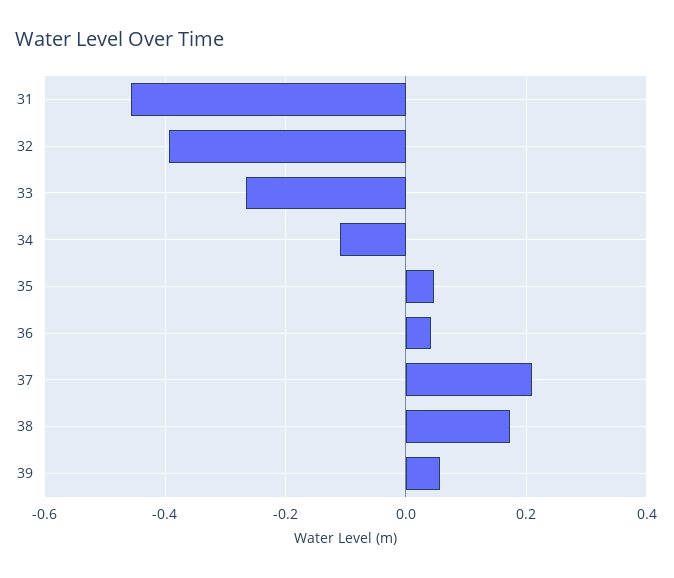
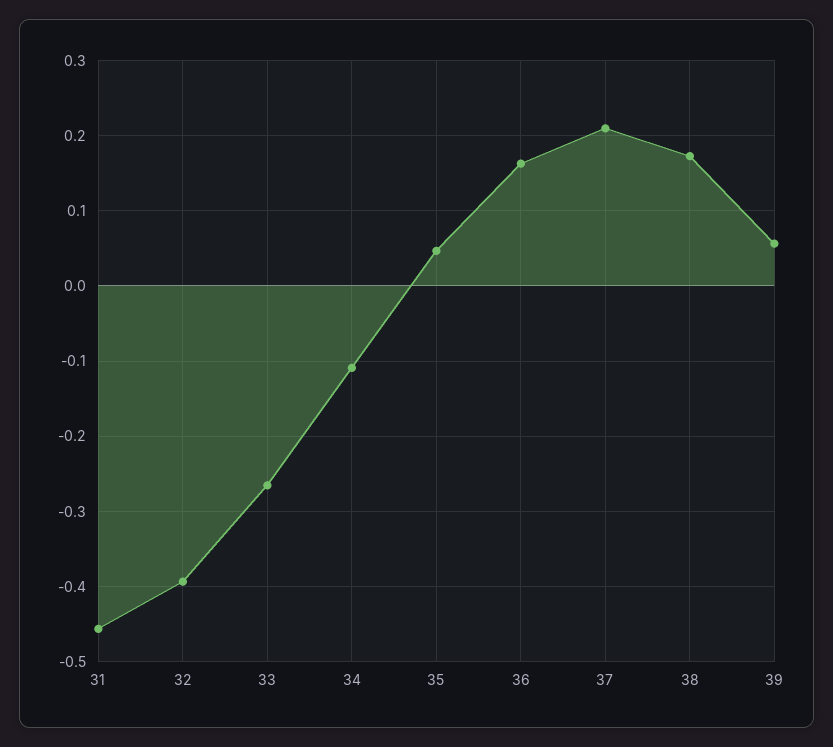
36: 0.04 -> 0.16

